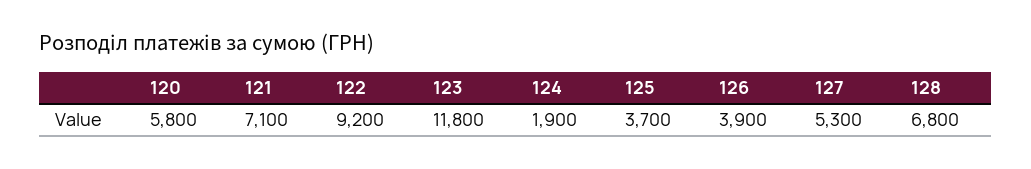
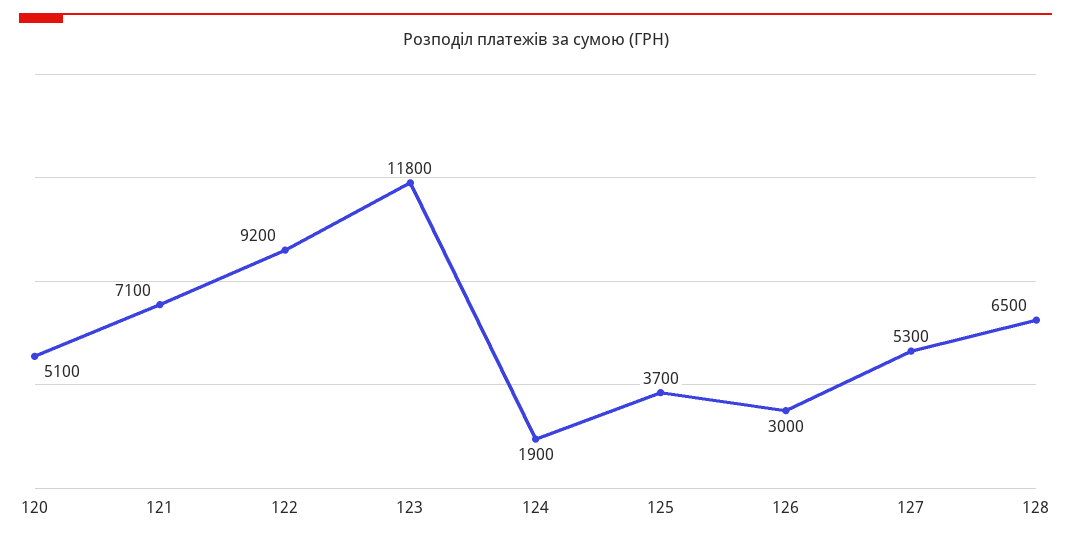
120: 5800 -> 5100
126: 3900 -> 3000
128: 6800 -> 6500

